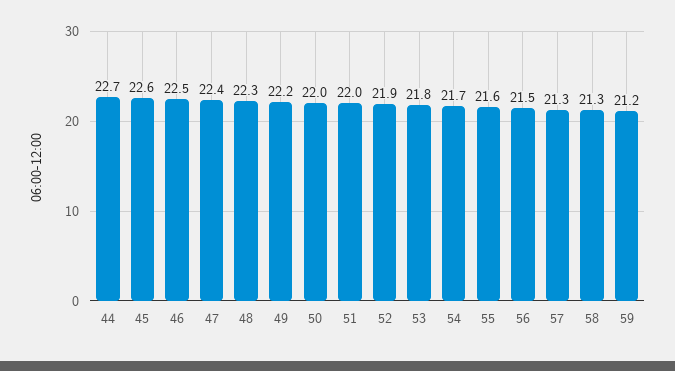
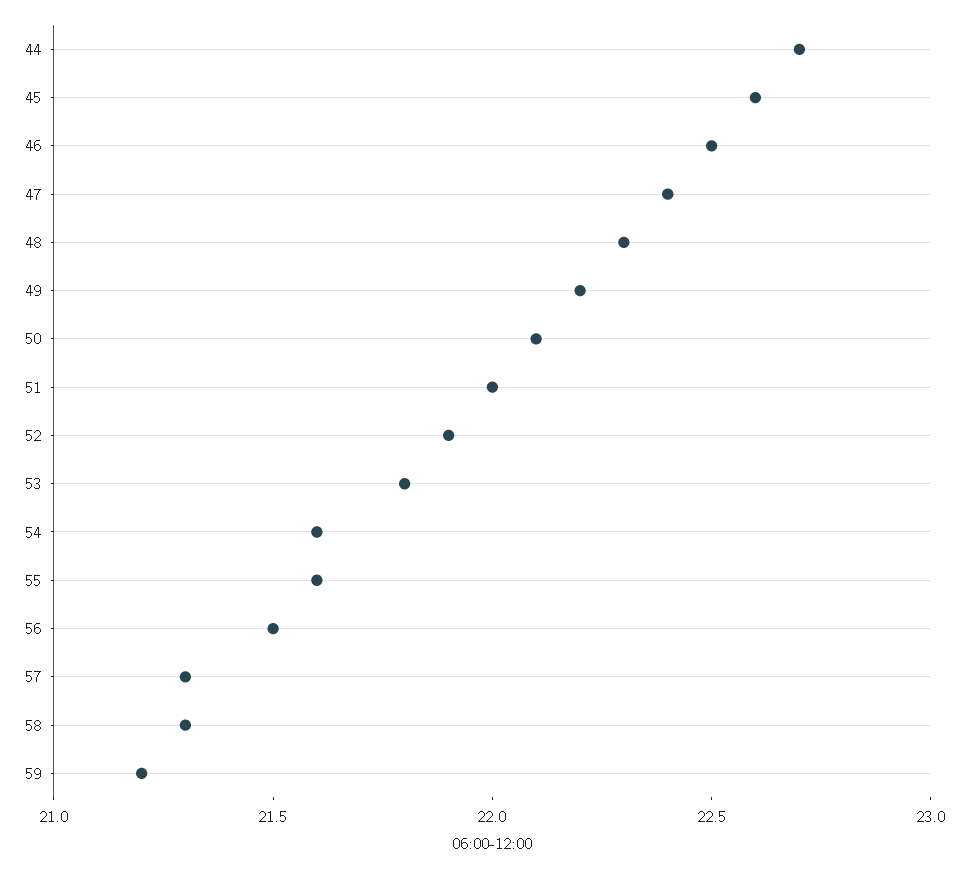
50: 22 -> 22.1
54: 21.7 -> 21.6

